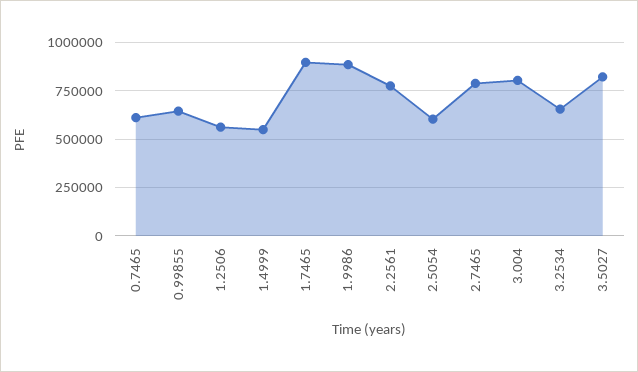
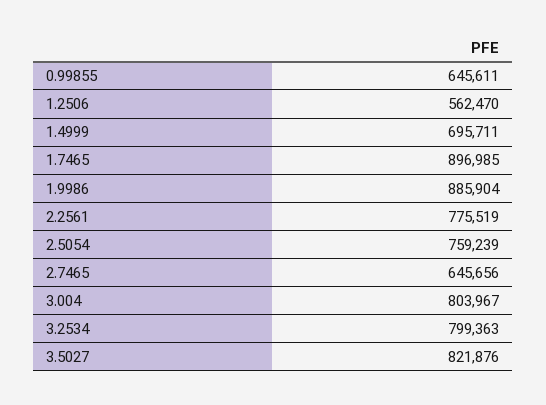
0.7465: 600000 -> none
1.4999: 550000 -> 695711
2.5054: 600000 -> 759239
2.7465: 800000 -> 645656
3.2534: 650000 -> 799363

